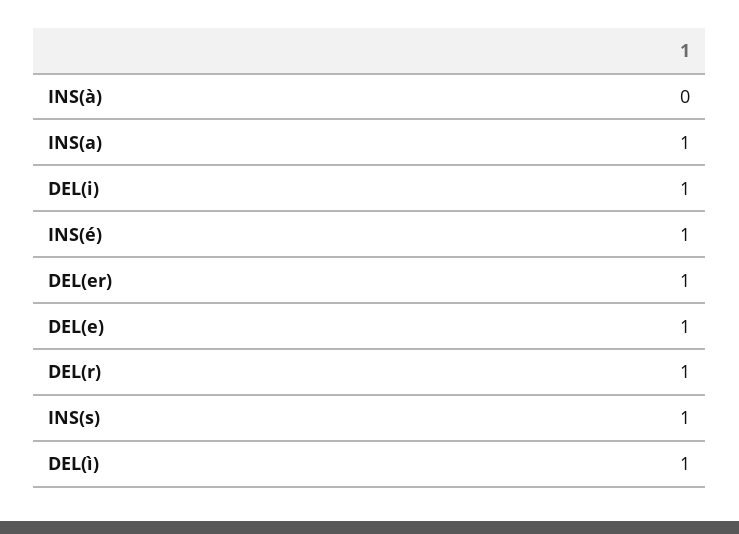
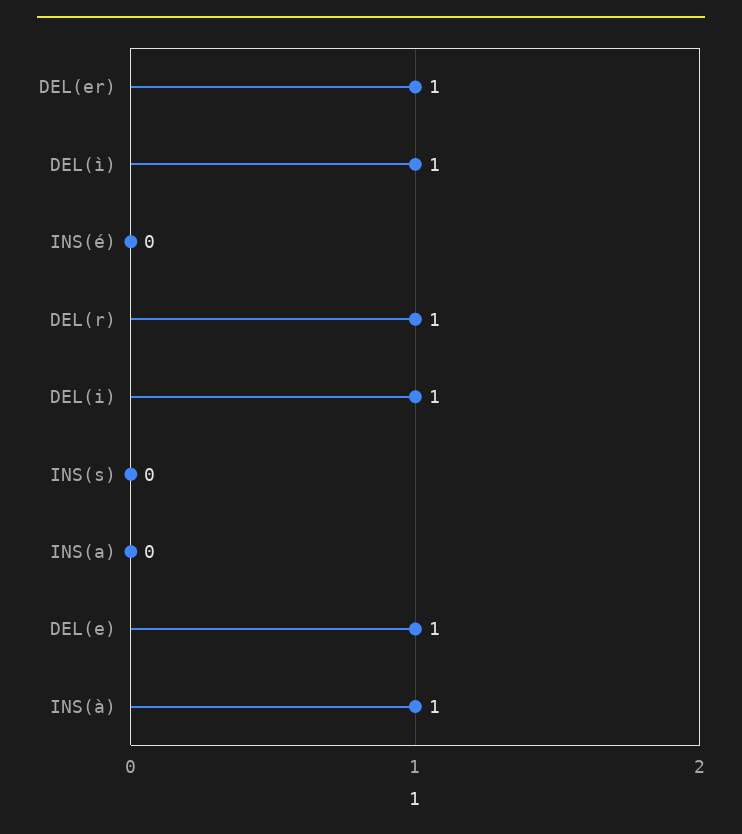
INS(à): 0 -> 1
INS(a): 1 -> 0
INS(é): 1 -> 0
INS(s): 1 -> 0

